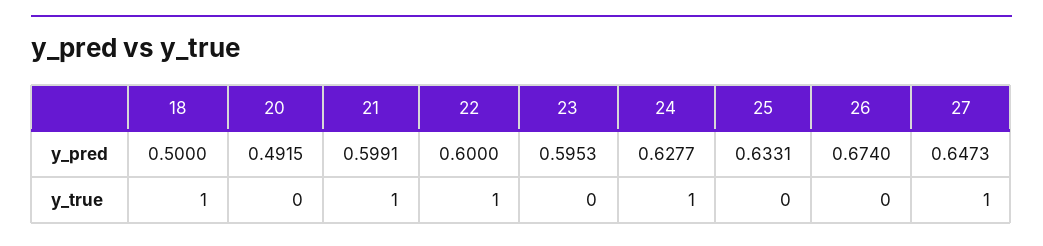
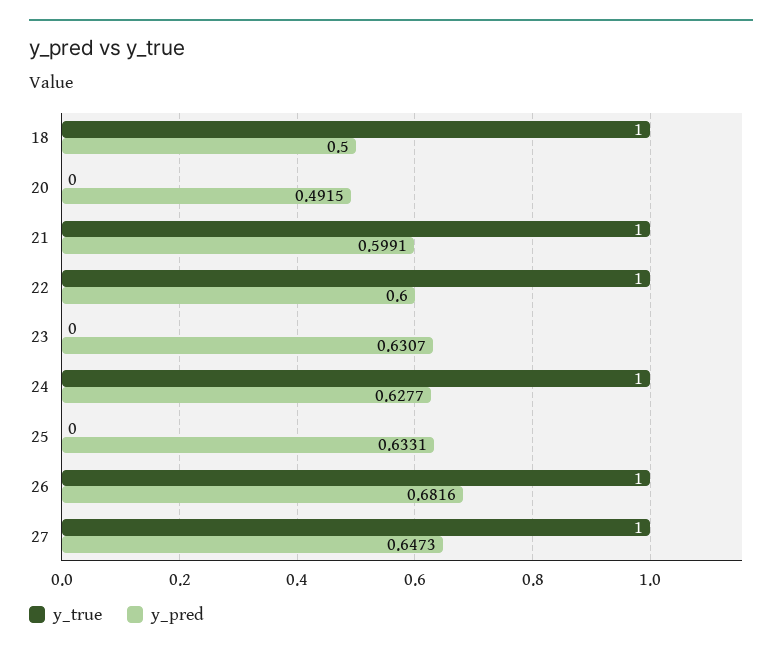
y_pred, 23: 0.5953 -> 0.6307
y_pred, 26: 0.674 -> 0.6816
y_true, 26: 0 -> 1

